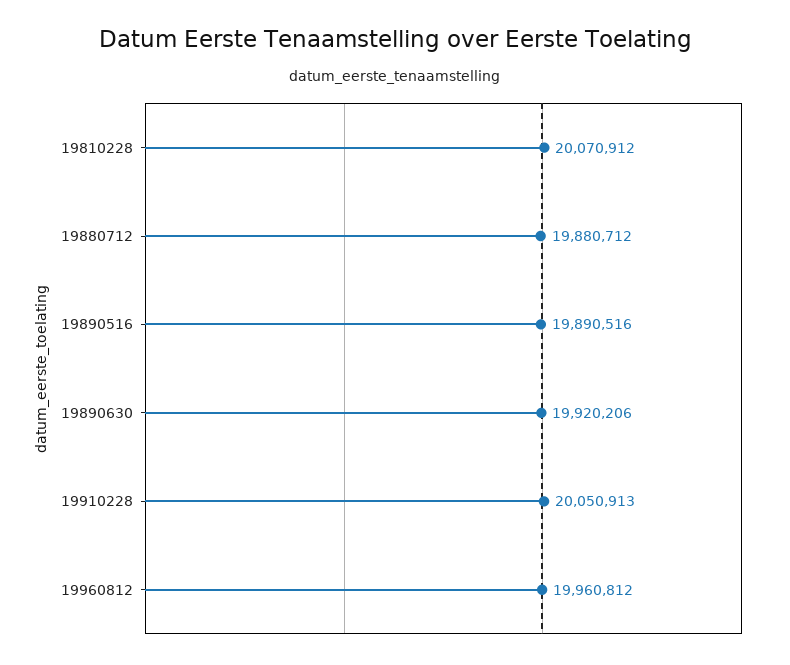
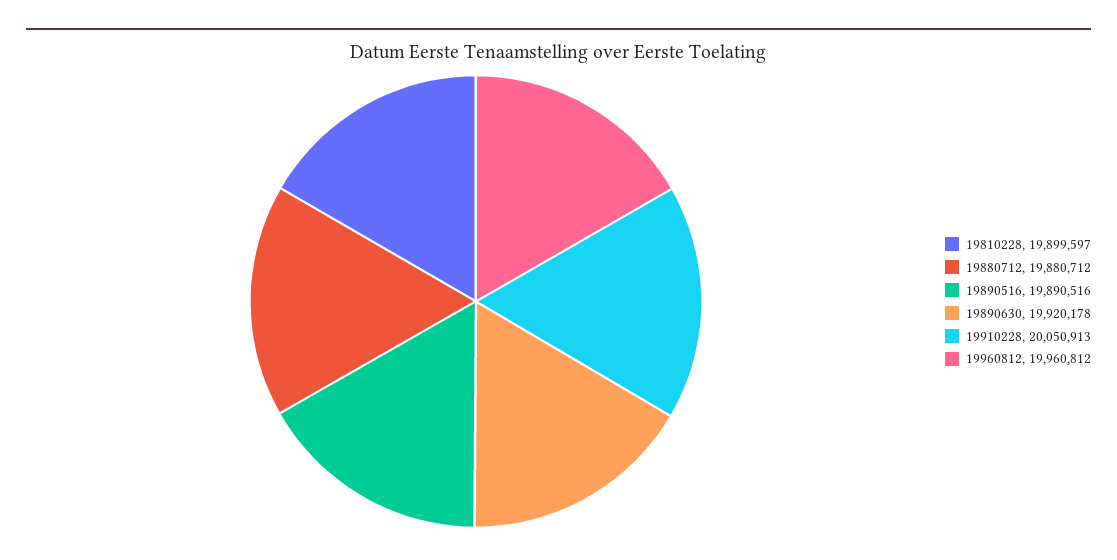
19810228: 20070912 -> 19899597
19890630: 19920206 -> 19920178

